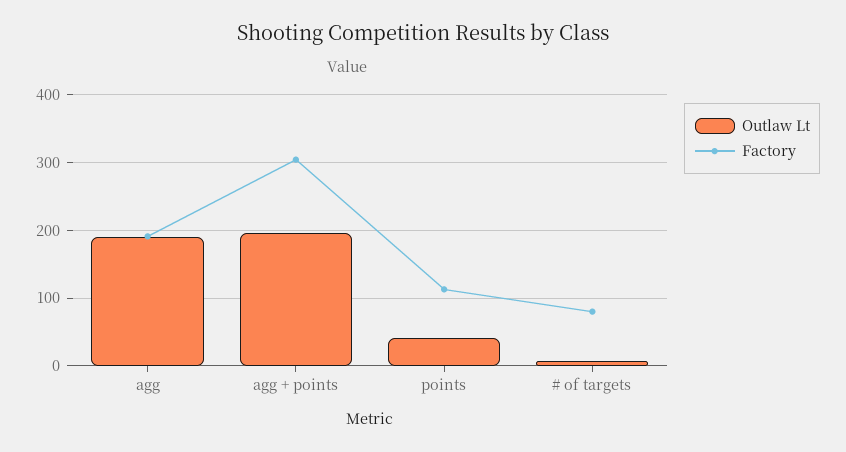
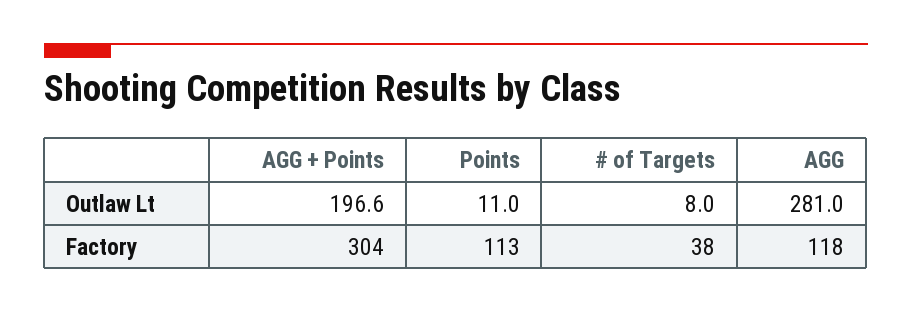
Outlaw Lt, agg: 190 -> 281
Factory, agg: 190 -> 118
Outlaw Lt, points: 40 -> 11
Factory, # of targets: 80 -> 38

